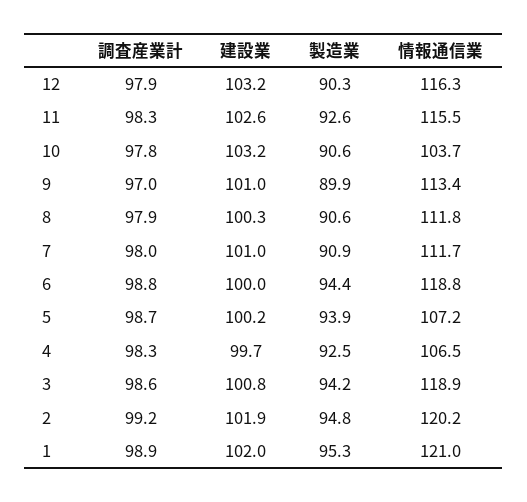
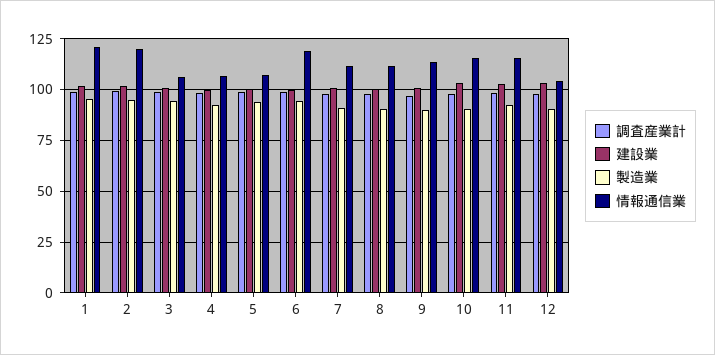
情報通信業, 12: 116.3 -> 105
情報通信業, 10: 103.7 -> 115
情報通信業, 3: 118.9 -> 105

